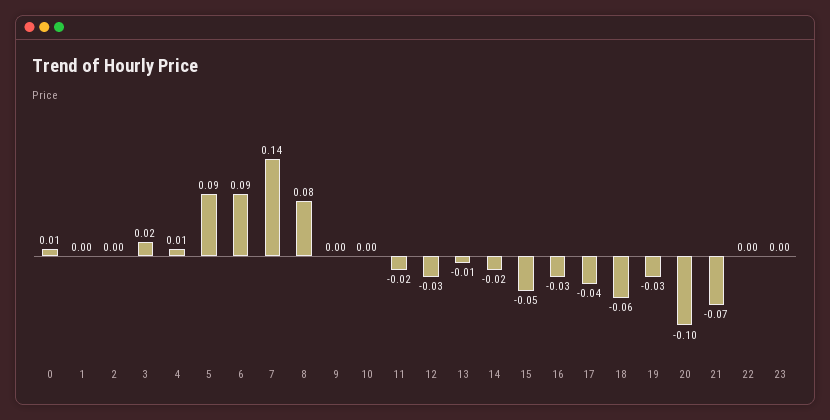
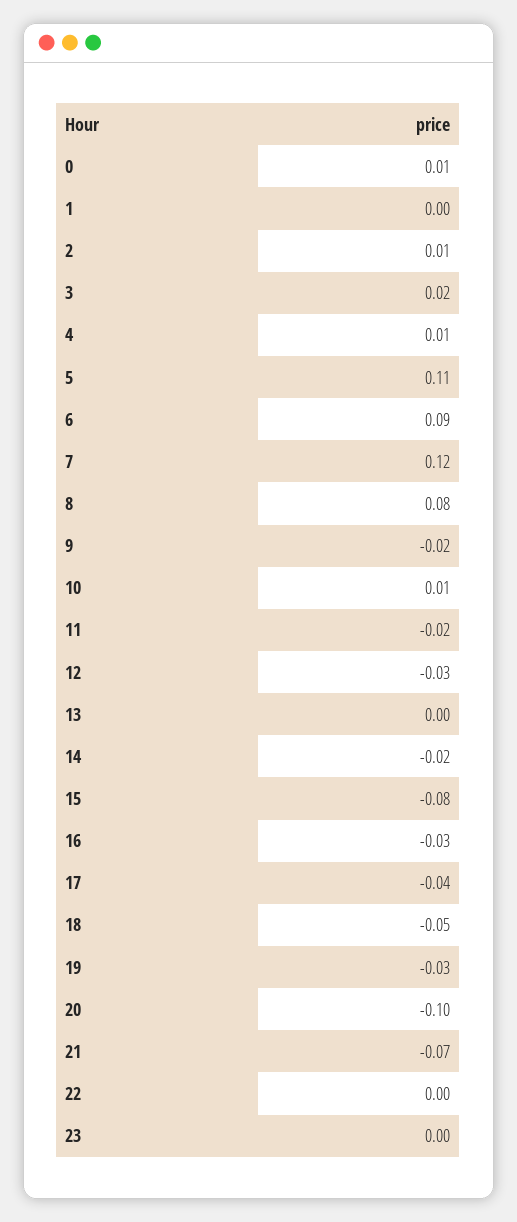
2: 0 -> 0.01
5: 0.09 -> 0.11
7: 0.14 -> 0.12
9: 0 -> -0.02
10: 0 -> 0.01
13: -0.01 -> 0
15: -0.05 -> -0.08
18: -0.06 -> -0.05

